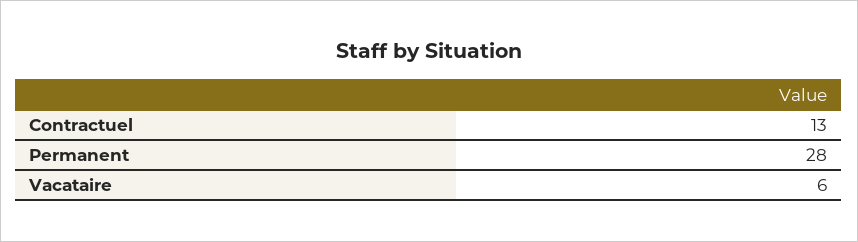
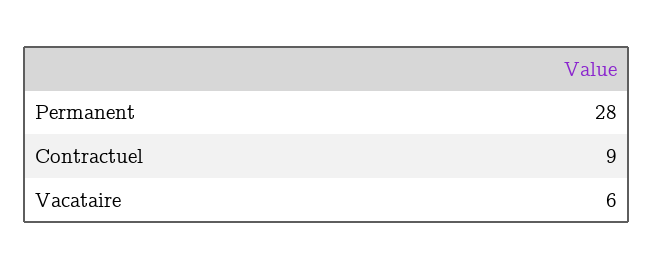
Contractuel: 13 -> 9

